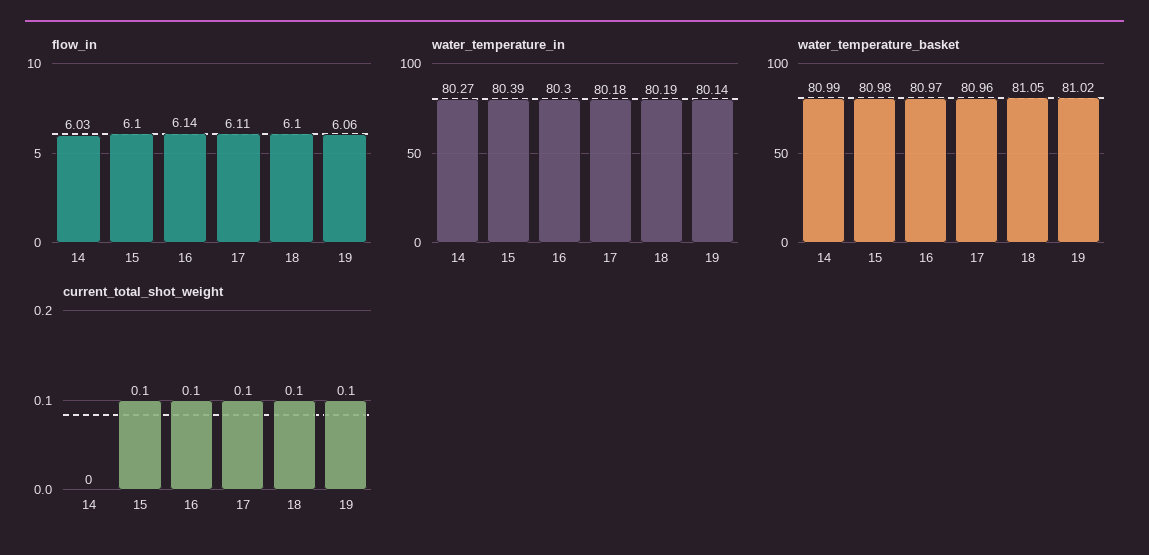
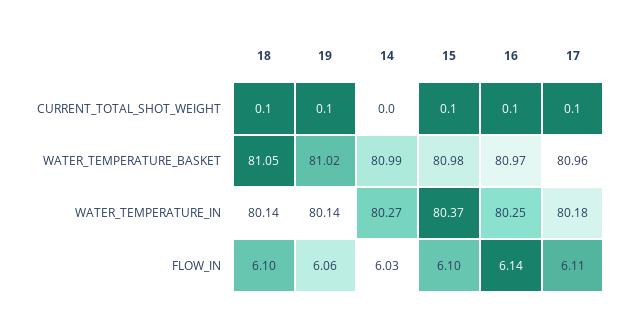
water_temperature_in, 15: 80.39 -> 80.37
water_temperature_in, 16: 80.3 -> 80.25
water_temperature_in, 18: 80.19 -> 80.14

